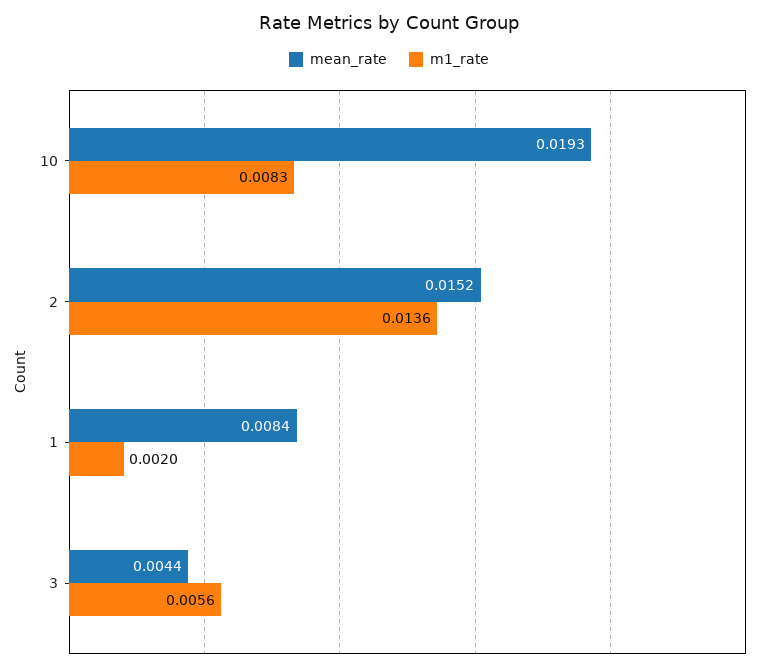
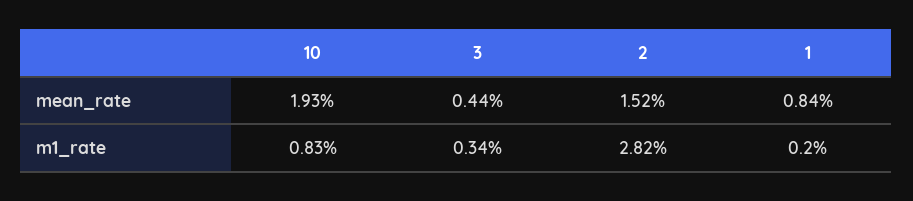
m1_rate, 2: 0.0136 -> 0.0282
m1_rate, 3: 0.0056 -> 0.0034

